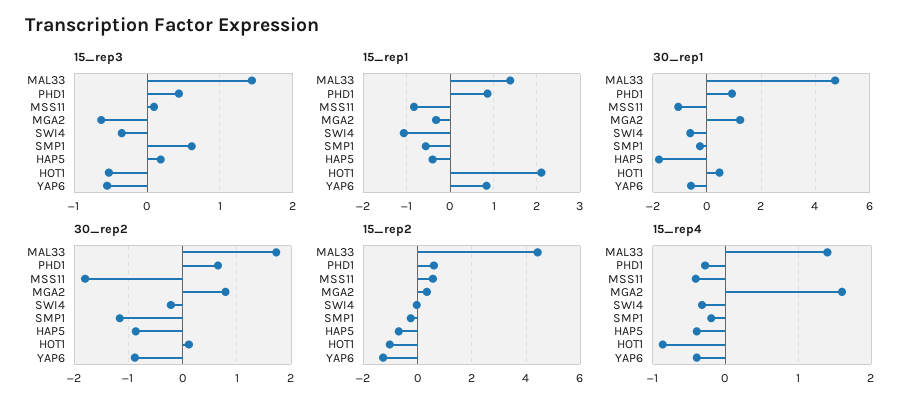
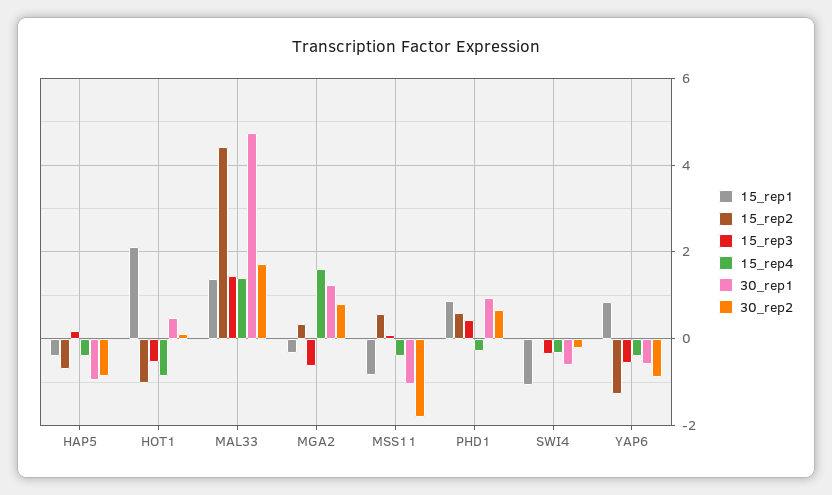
15_rep3, SMP1: 0.6 -> none
15_rep1, SMP1: -0.6 -> none
30_rep1, SMP1: -0.25 -> none
30_rep1, HAP5: -1.75 -> -1
30_rep2, SMP1: -1.2 -> none
15_rep2, SMP1: -0.25 -> none
15_rep4, SMP1: -0.2 -> none

